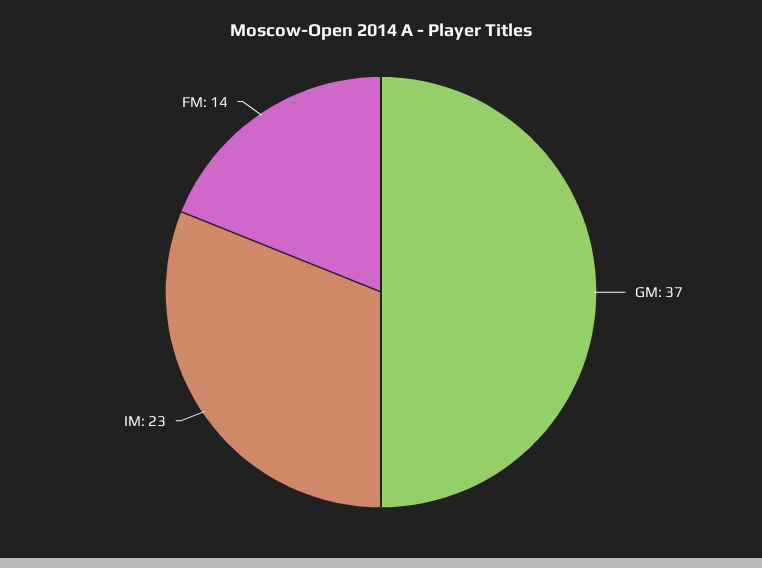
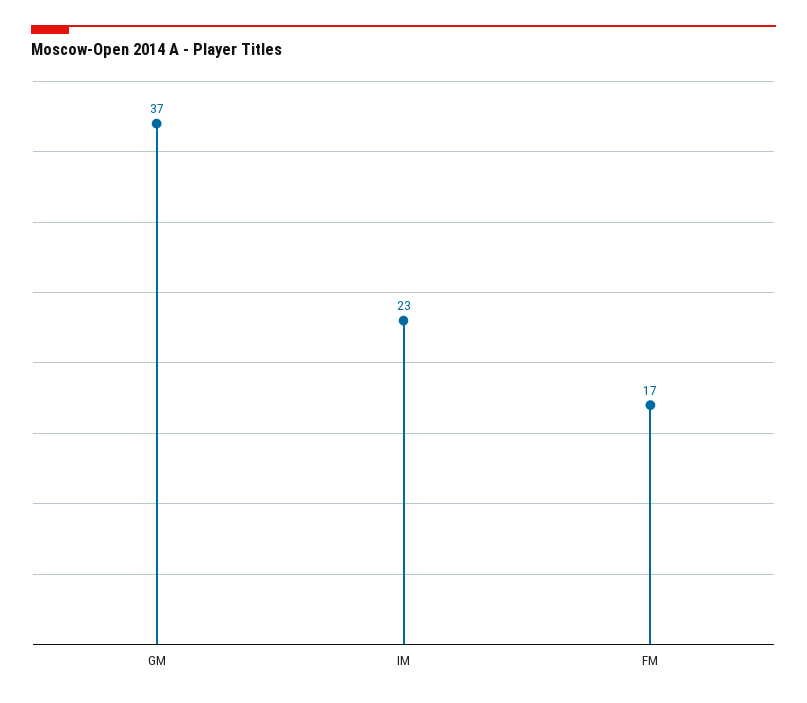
FM: 14 -> 17

